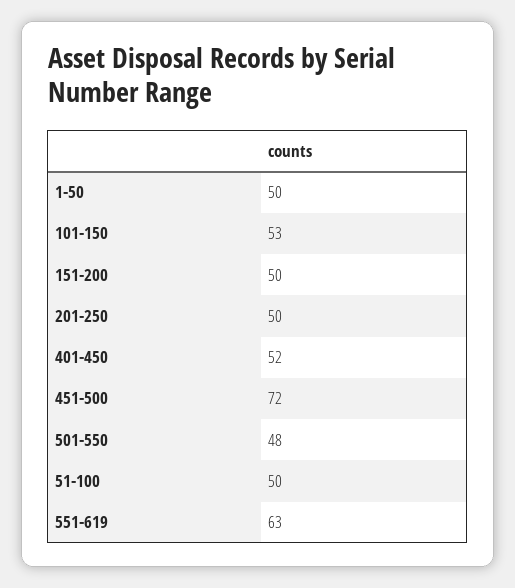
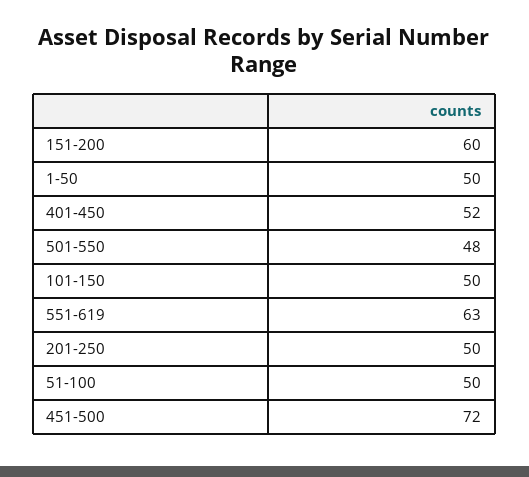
101-150: 53 -> 50
151-200: 50 -> 60

